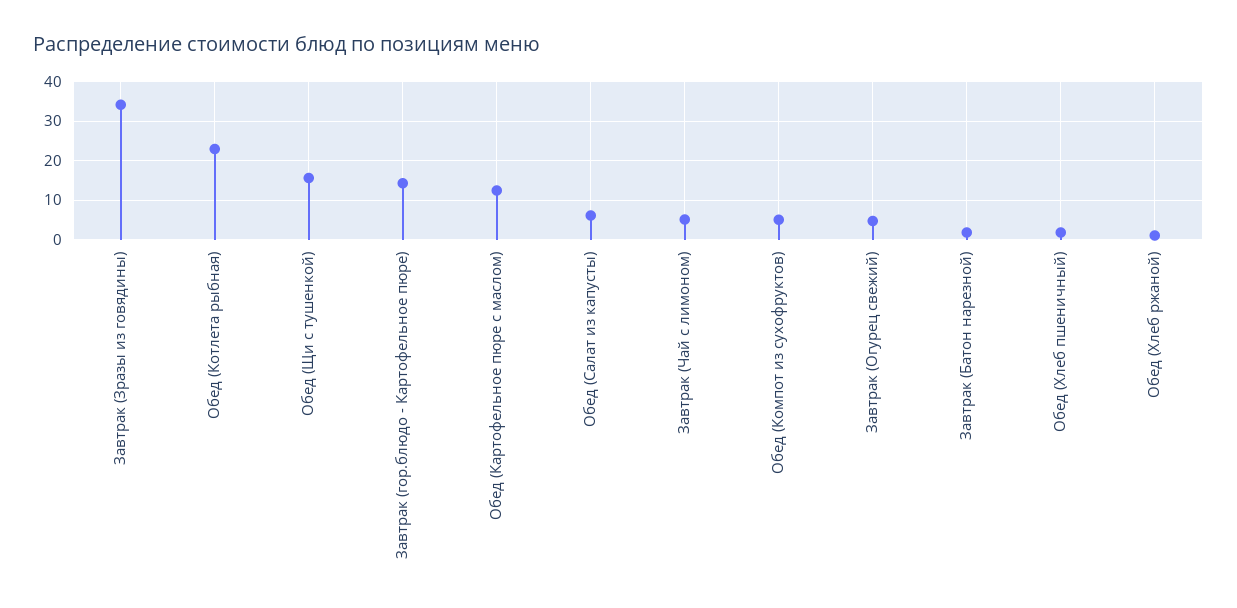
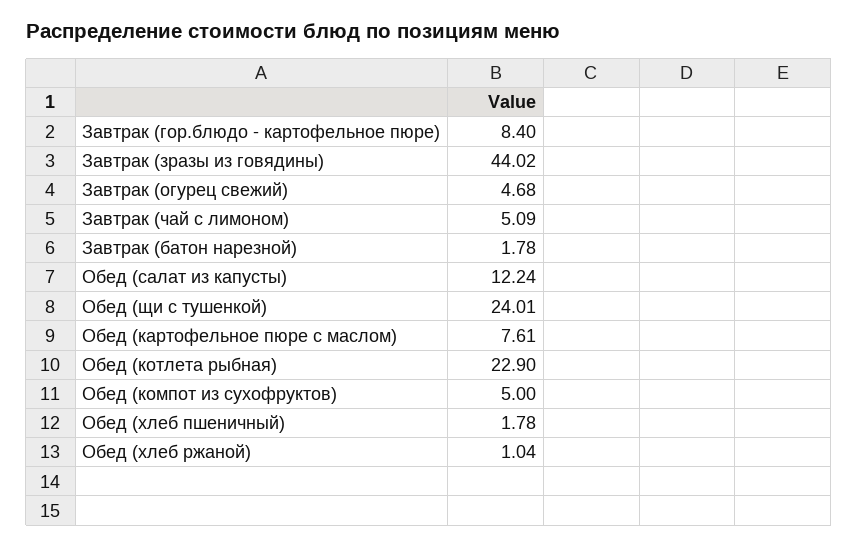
Завтрак (Зразы из говядины): 34 -> 44.02
Обед (Щи с тушенкой): 16 -> 24.01
Завтрак (гор.блюдо - Картофельное пюре): 14 -> 8.4
Обед (Картофельное пюре с маслом): 12 -> 7.61
Обед (Салат из капусты): 6 -> 12.24

